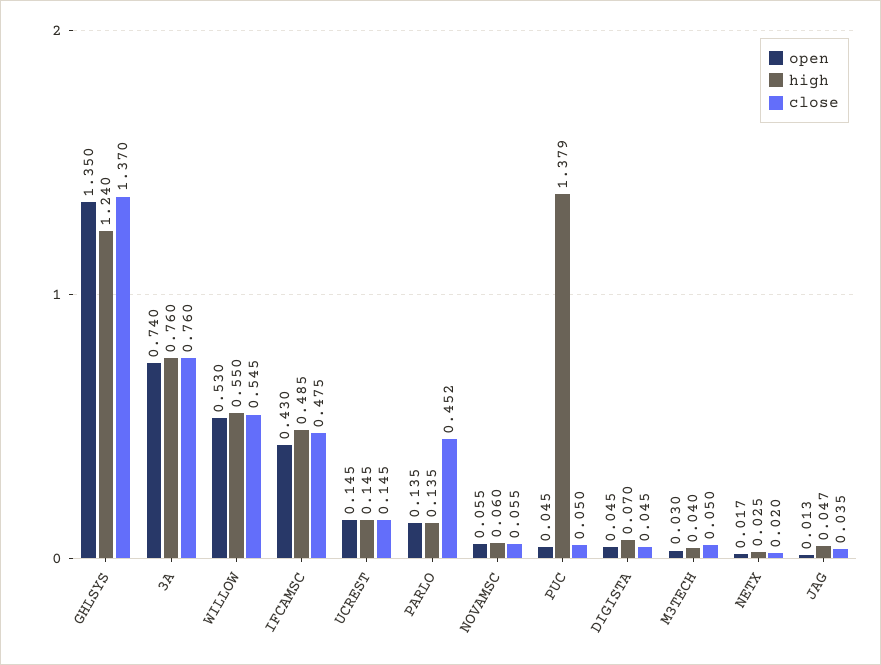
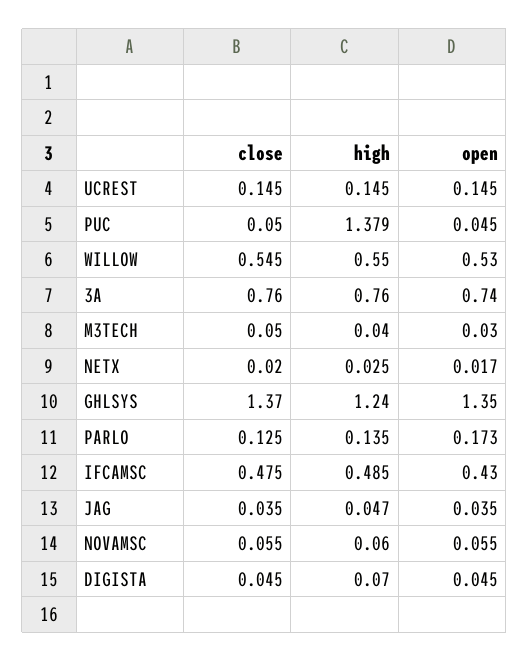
open, PARLO: 0.135 -> 0.173
close, PARLO: 0.452 -> 0.125
open, JAG: 0.013 -> 0.035

